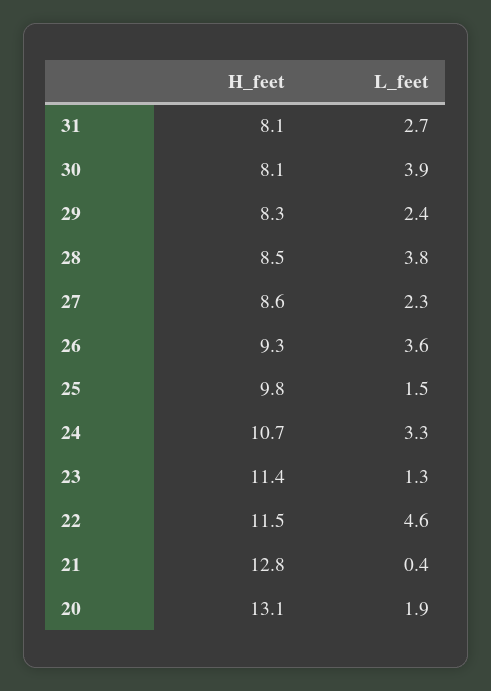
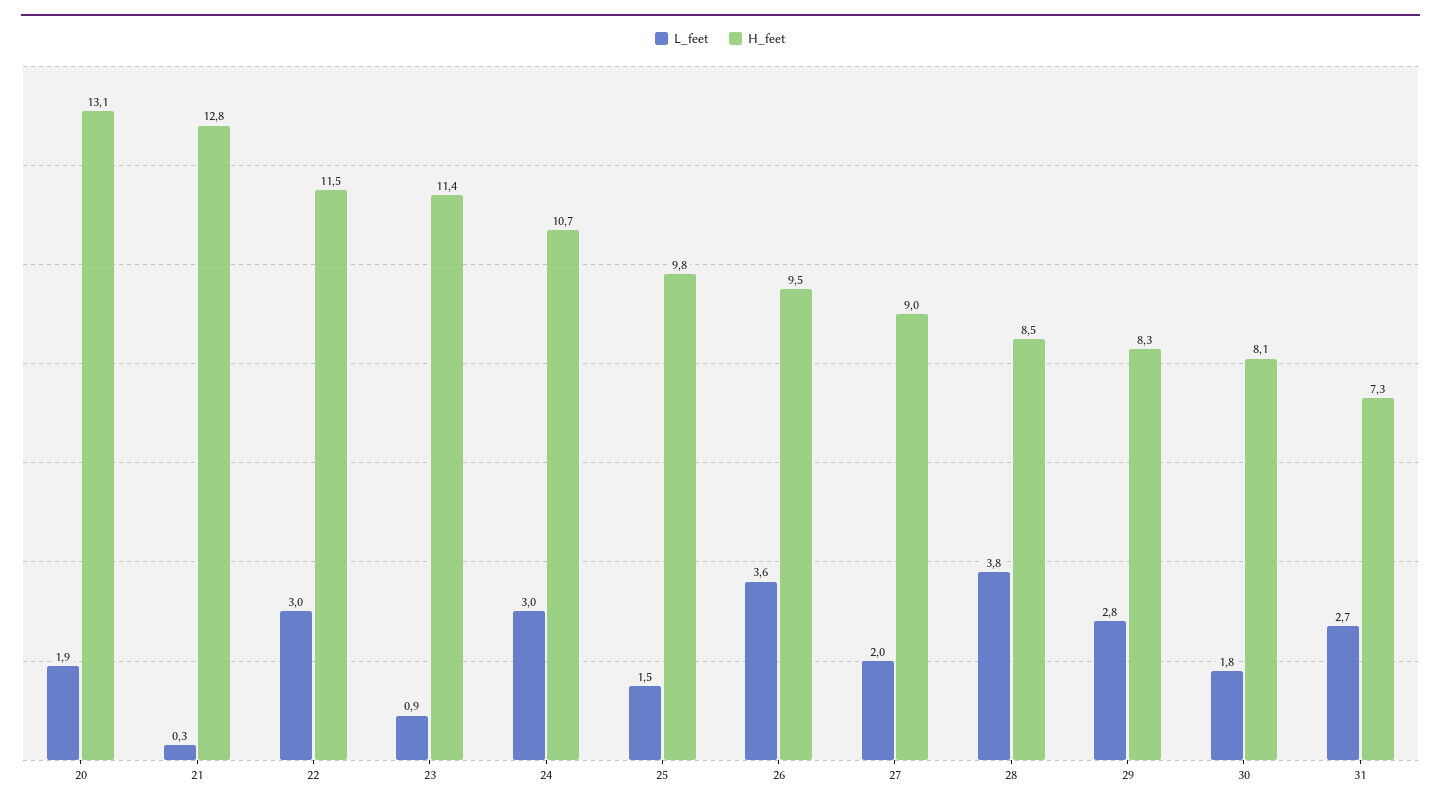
H_feet, 31: 8.1 -> 7.3
L_feet, 30: 3.9 -> 1.8
L_feet, 29: 2.4 -> 2.8
H_feet, 27: 8.6 -> 9
L_feet, 27: 2.3 -> 2
H_feet, 26: 9.3 -> 9.5
L_feet, 24: 3.3 -> 3
L_feet, 23: 1.3 -> 0.9
L_feet, 22: 4.6 -> 3
L_feet, 21: 0.4 -> 0.3

